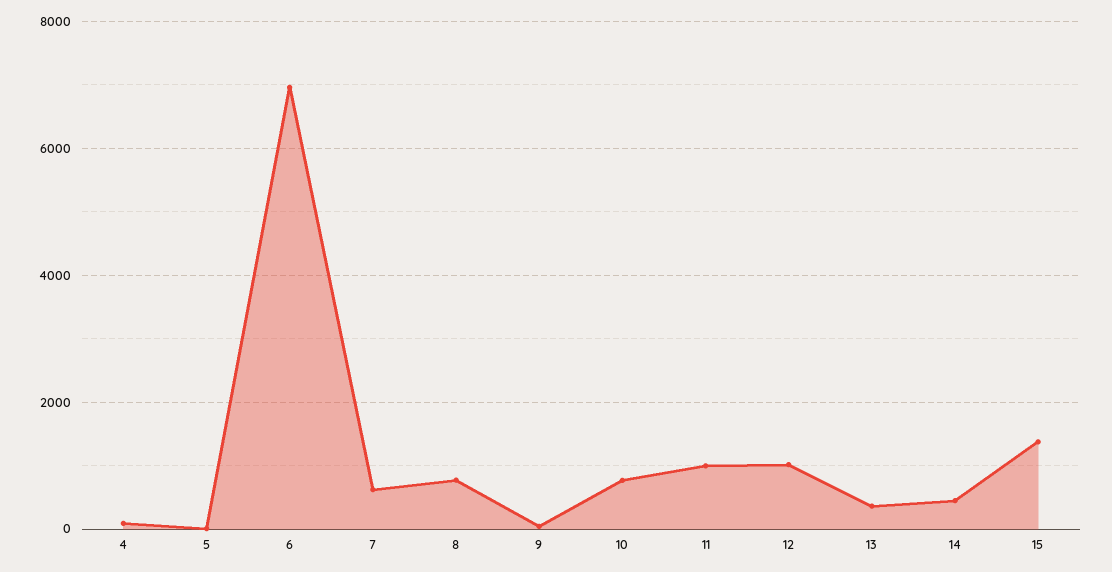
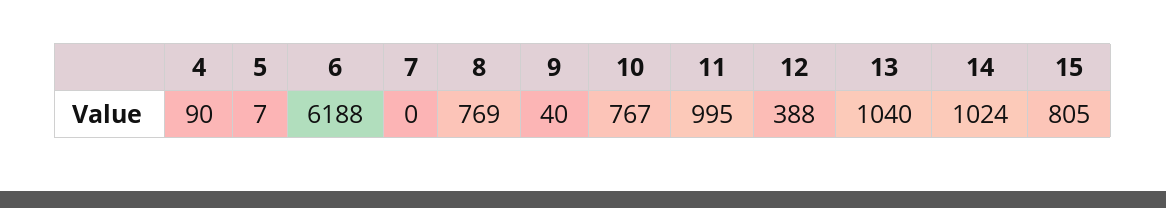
6: 7000 -> 6188
7: 600 -> 0
12: 1000 -> 388
13: 400 -> 1040
14: 400 -> 1024
15: 1400 -> 805

